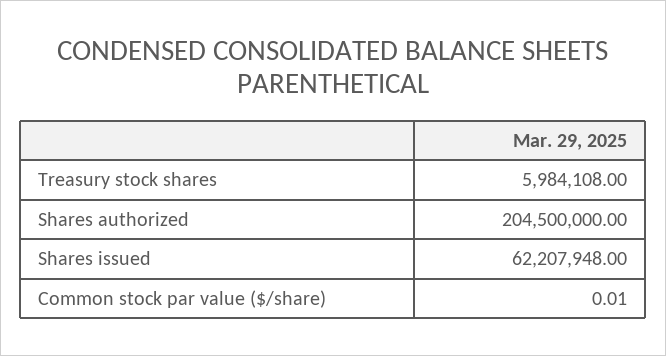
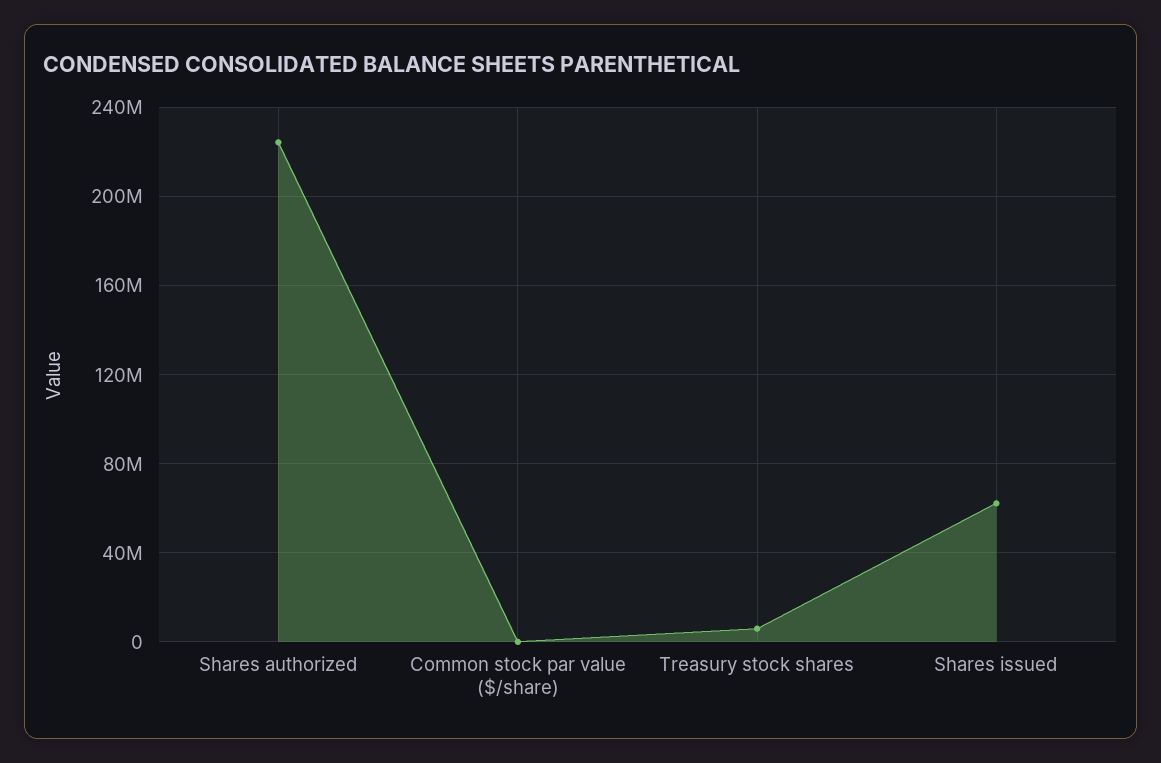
Shares authorized: 204500000 -> 225000000

